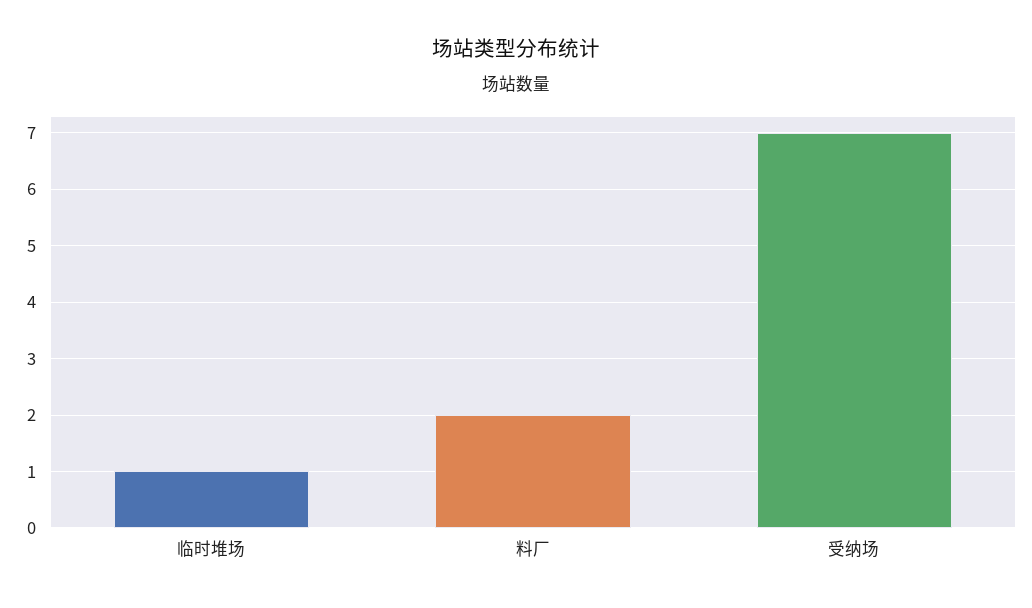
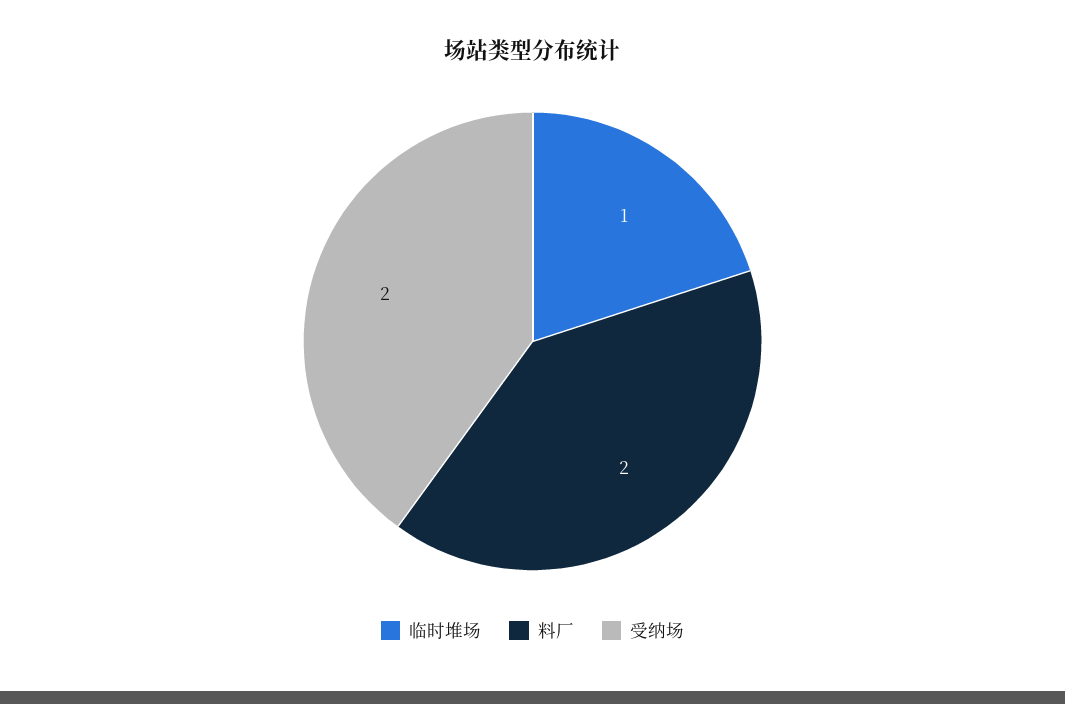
受纳场: 7 -> 2

